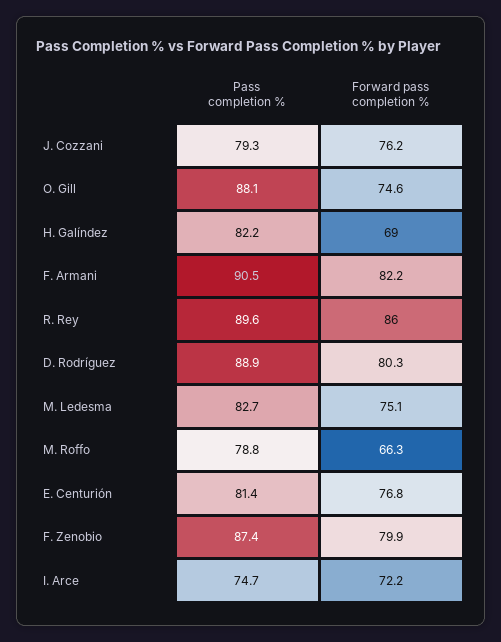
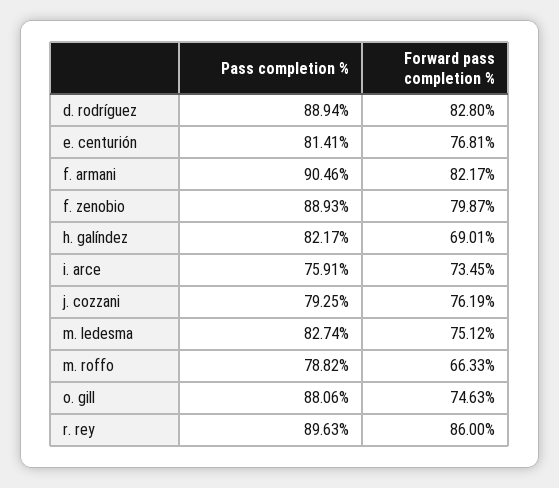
Forward pass completion %, D. Rodríguez: 80.3 -> 82.8
Pass completion %, F. Zenobio: 87.4 -> 88.93
Pass completion %, I. Arce: 74.7 -> 75.91
Forward pass completion %, I. Arce: 72.2 -> 73.45

